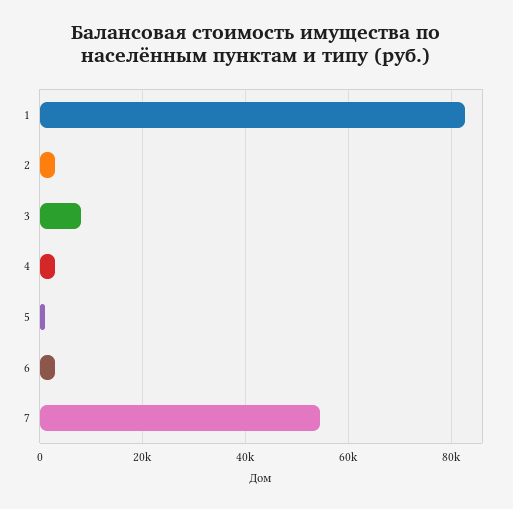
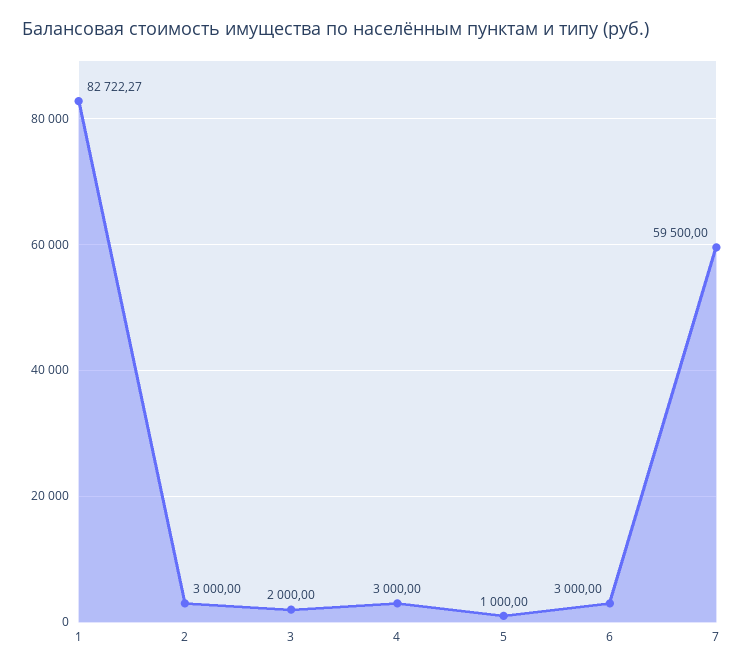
3: 8000 -> 2000
7: 54000 -> 59500

